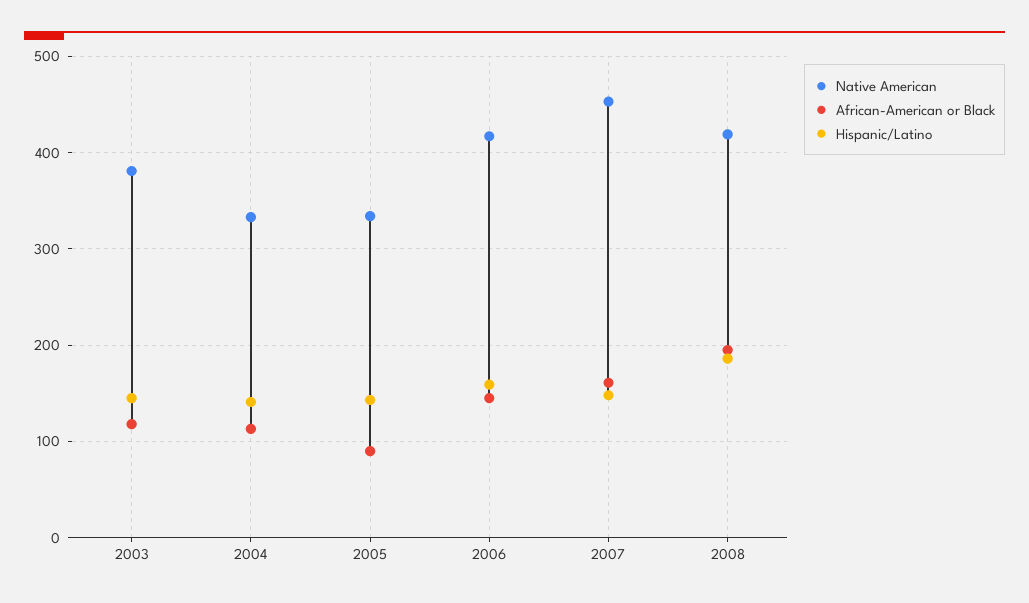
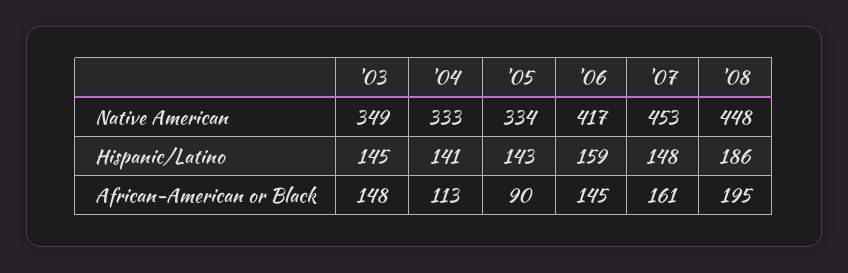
Native American, 2003: 380 -> 349
African-American or Black, 2003: 120 -> 148
Native American, 2008: 420 -> 448

